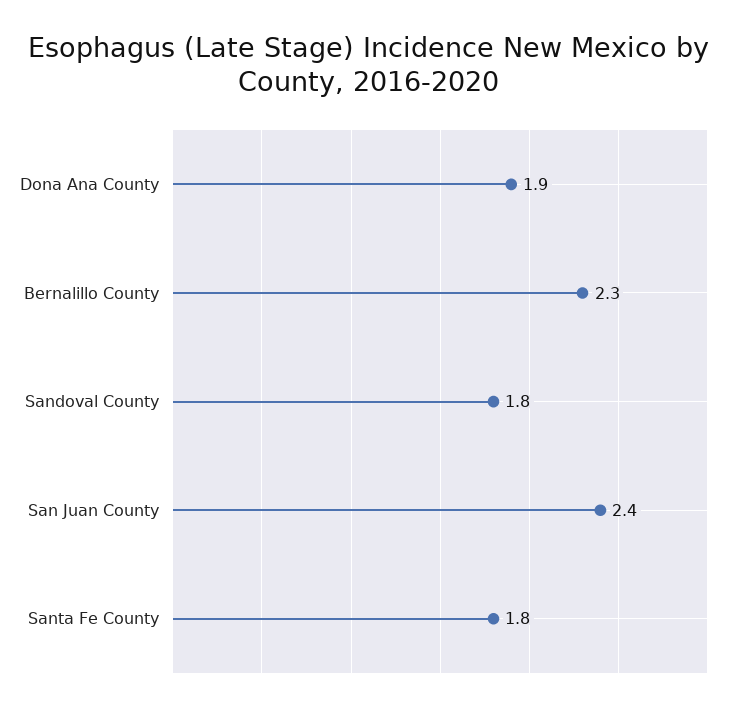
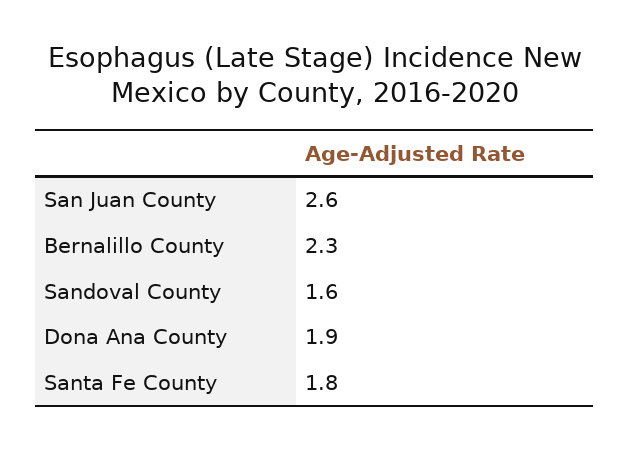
Sandoval County: 1.8 -> 1.6
San Juan County: 2.4 -> 2.6

